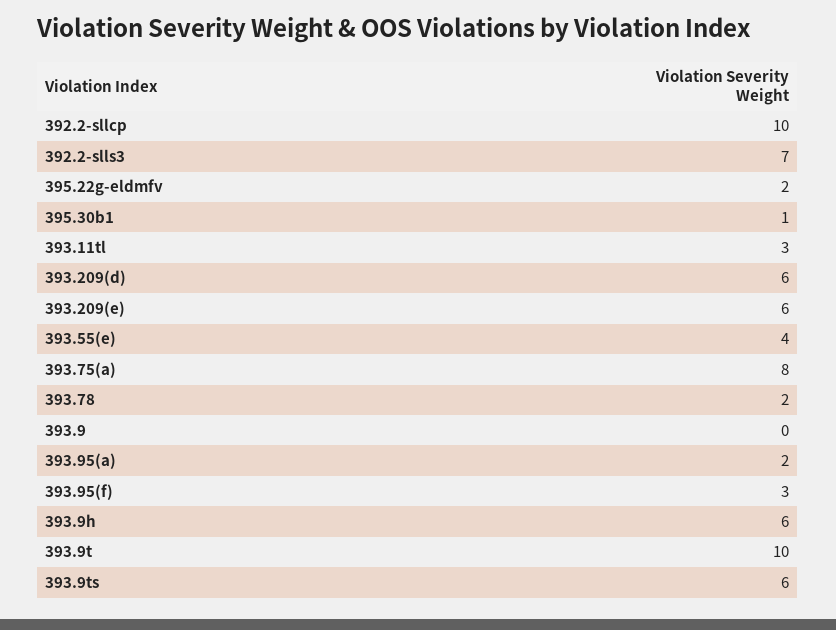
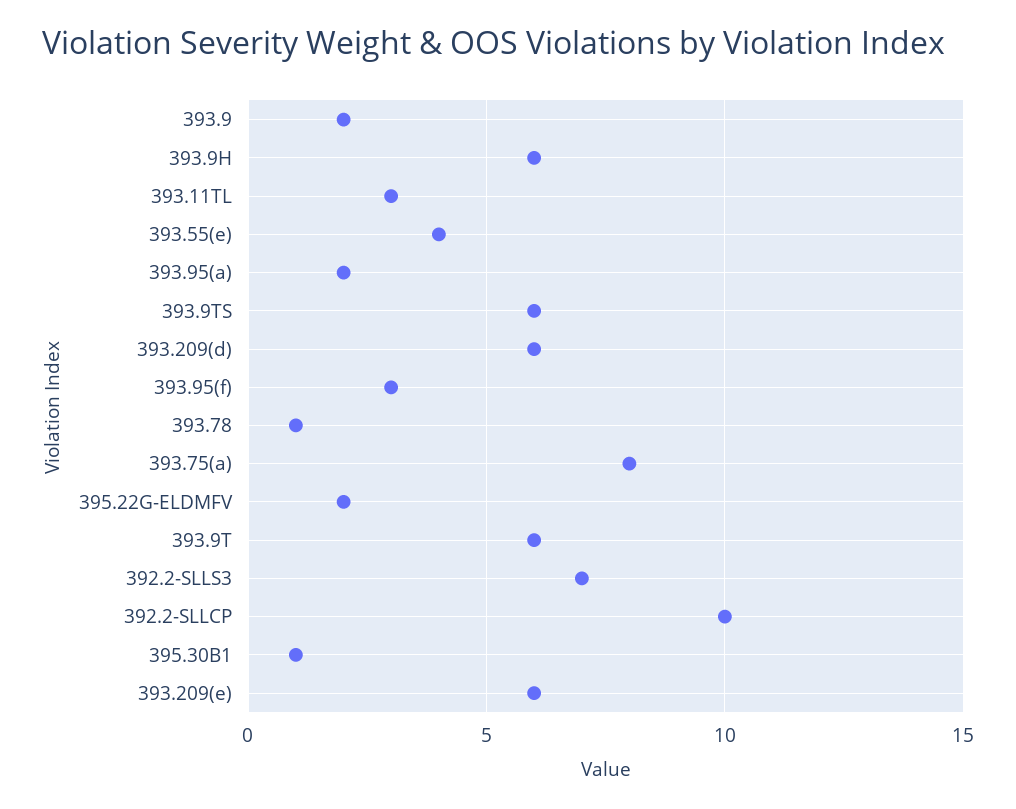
393.78: 2 -> 1
393.9: 0 -> 2
393.9t: 10 -> 6

